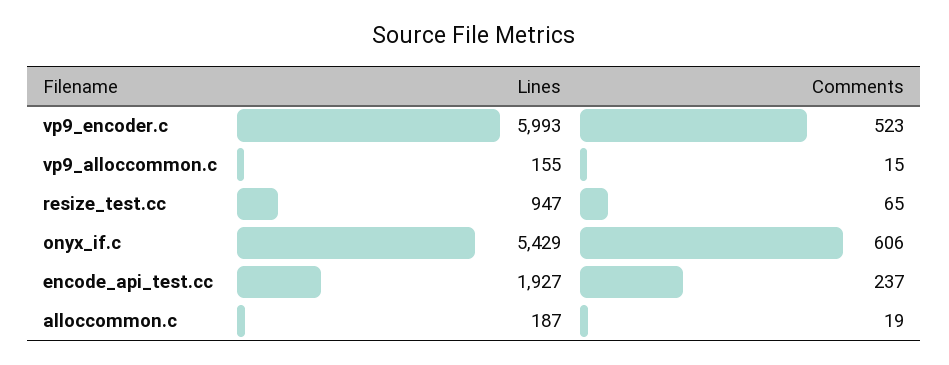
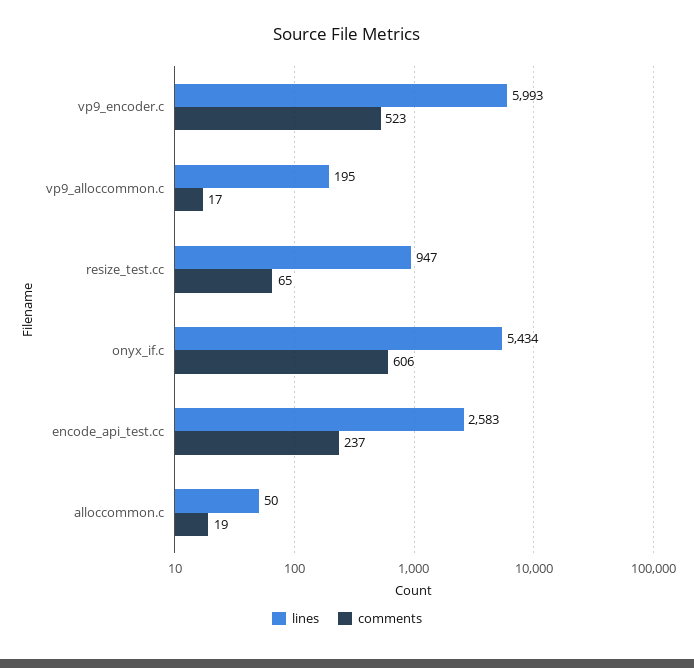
Lines, vp9_alloccommon.c: 155 -> 195
Comments, vp9_alloccommon.c: 15 -> 17
Lines, onyx_if.c: 5429 -> 5434
Lines, encode_api_test.cc: 1927 -> 2583
Lines, alloccommon.c: 187 -> 50

